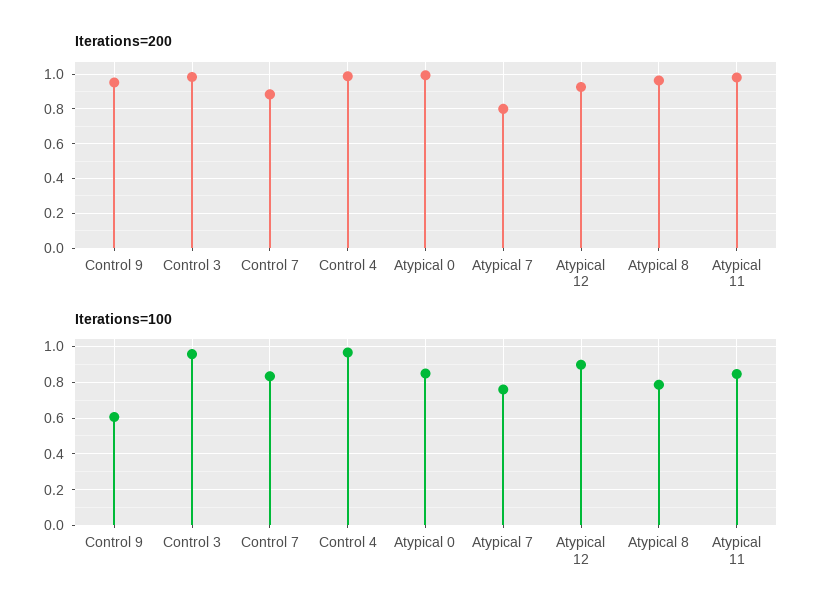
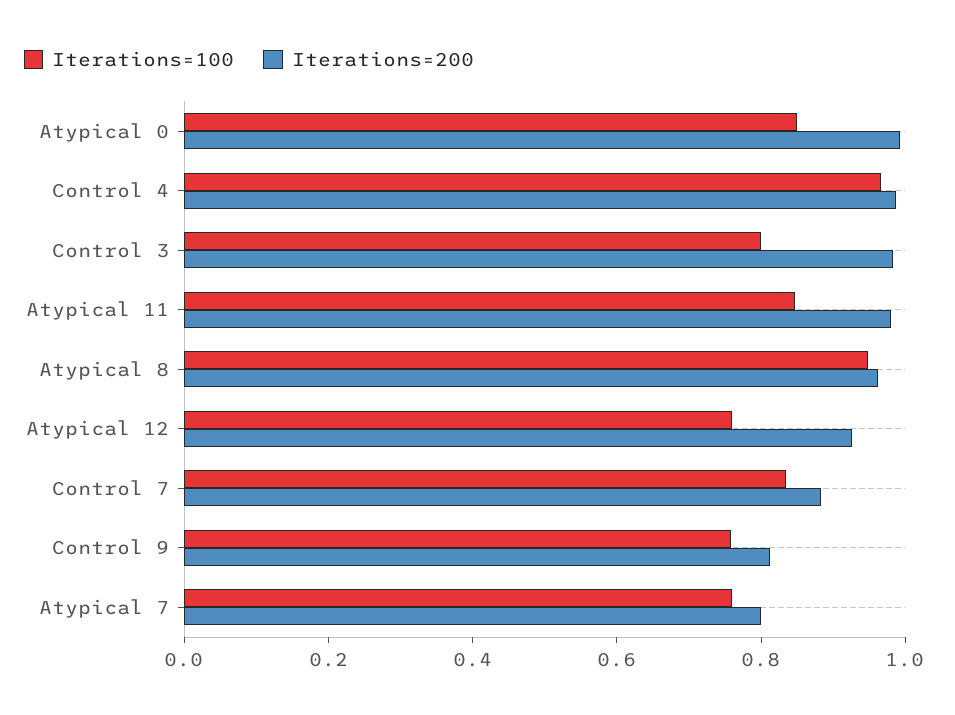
Iterations=200, Control 9: 0.95 -> 0.8
Iterations=100, Control 9: 0.6 -> 0.75
Iterations=100, Control 3: 0.95 -> 0.8
Iterations=100, Atypical 12: 0.9 -> 0.75
Iterations=100, Atypical 8: 0.8 -> 0.95

